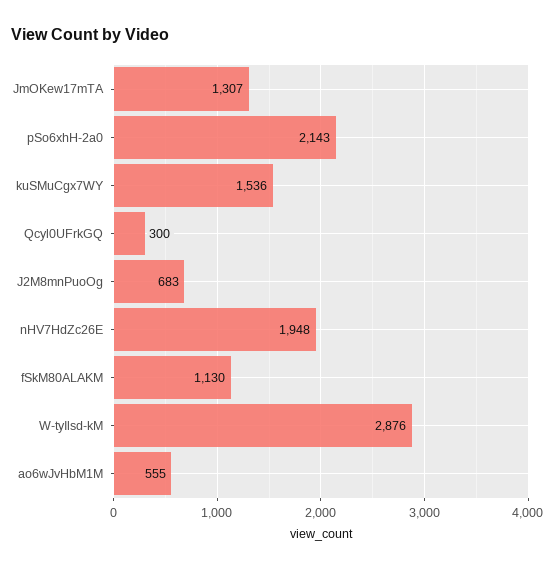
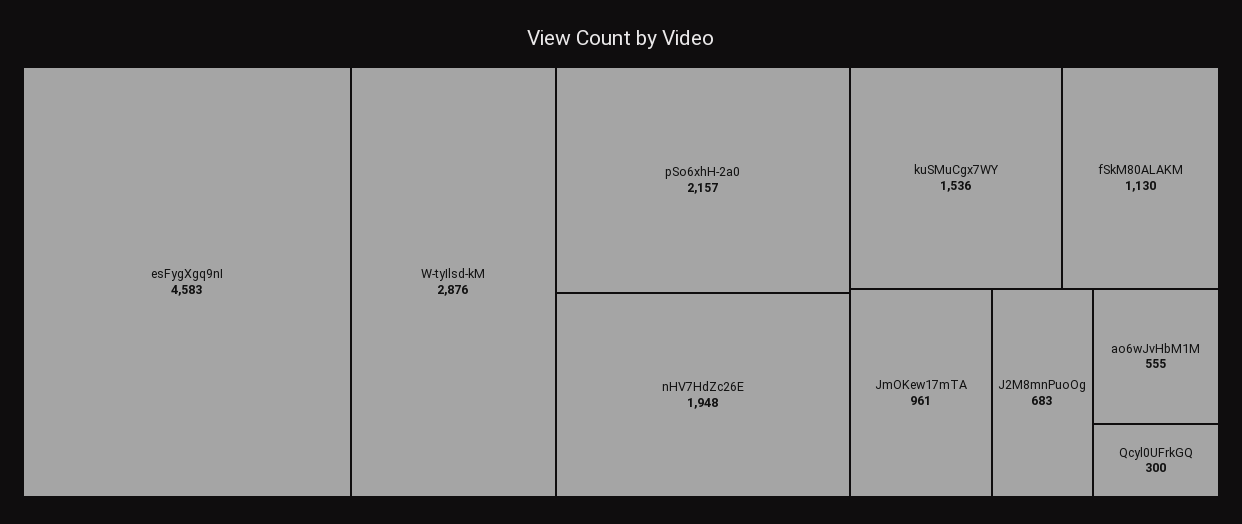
JmOKew17mTA: 1307 -> 961
pSo6xhH-2a0: 2143 -> 2157
esFygXgq9nI: none -> 4583

